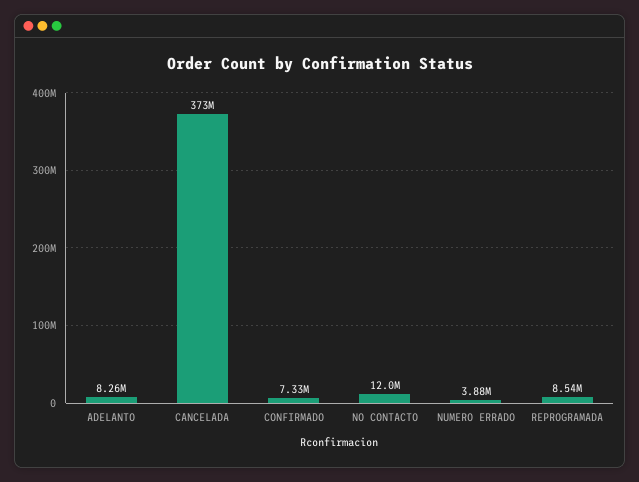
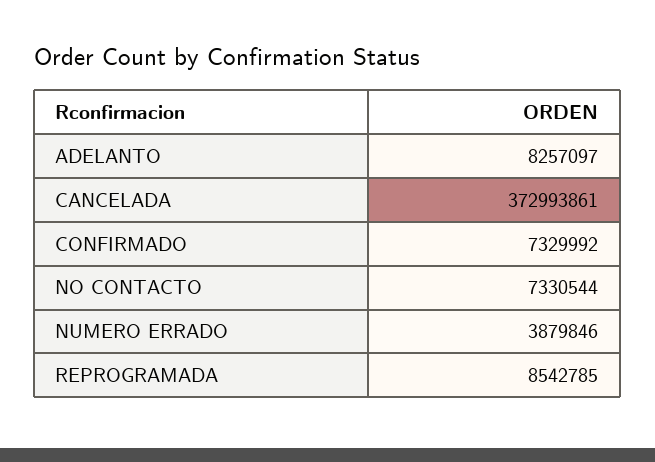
NO CONTACTO: 12000000 -> 7330544

